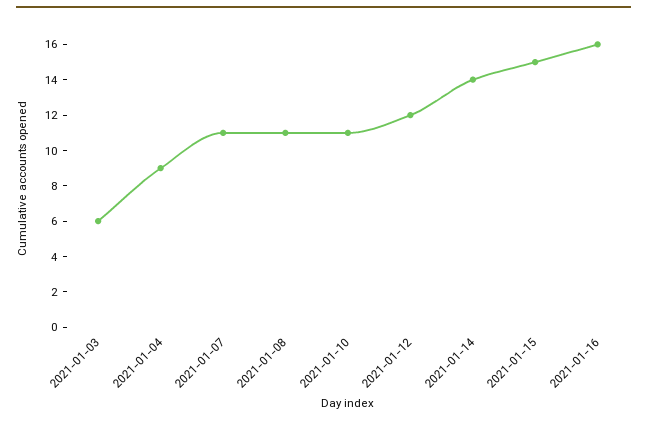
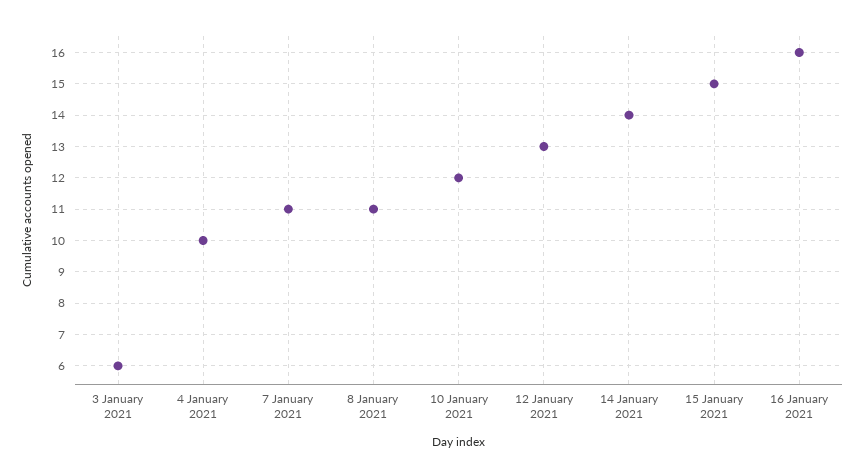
2021-01-04: 9 -> 10
2021-01-10: 11 -> 12
2021-01-12: 12 -> 13

